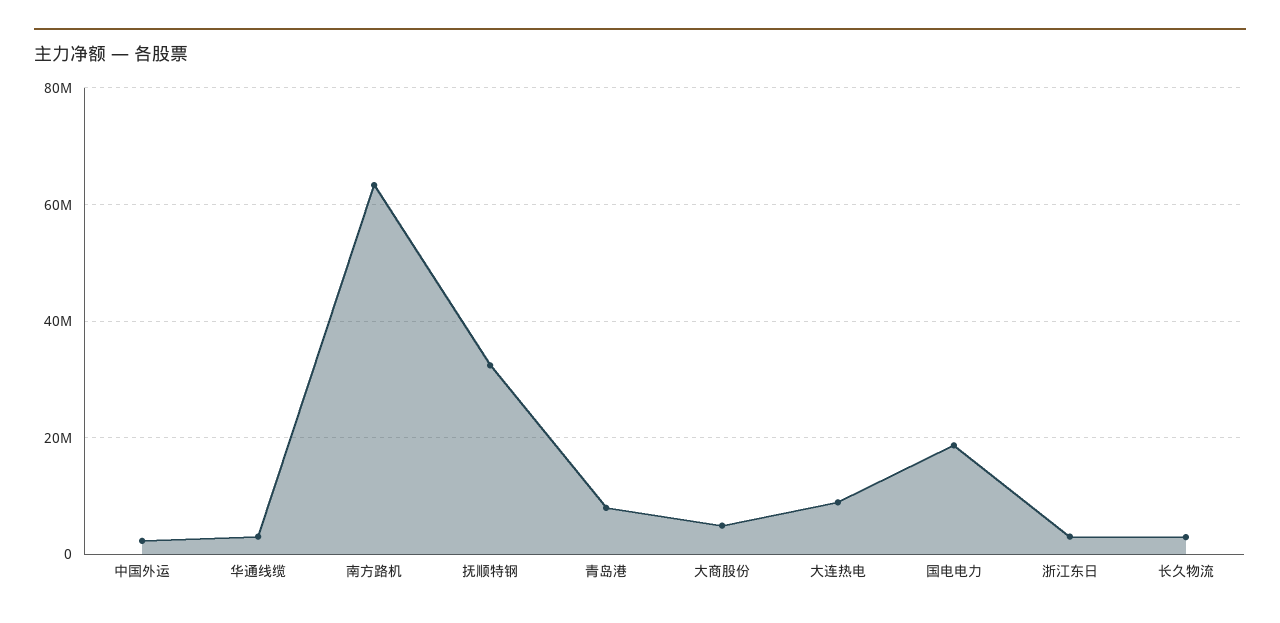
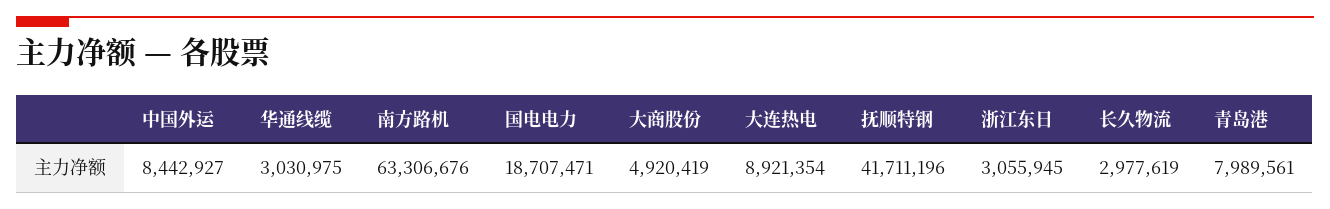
中国外运: 2000000 -> 8442927
抚顺特钢: 32000000 -> 41711196

